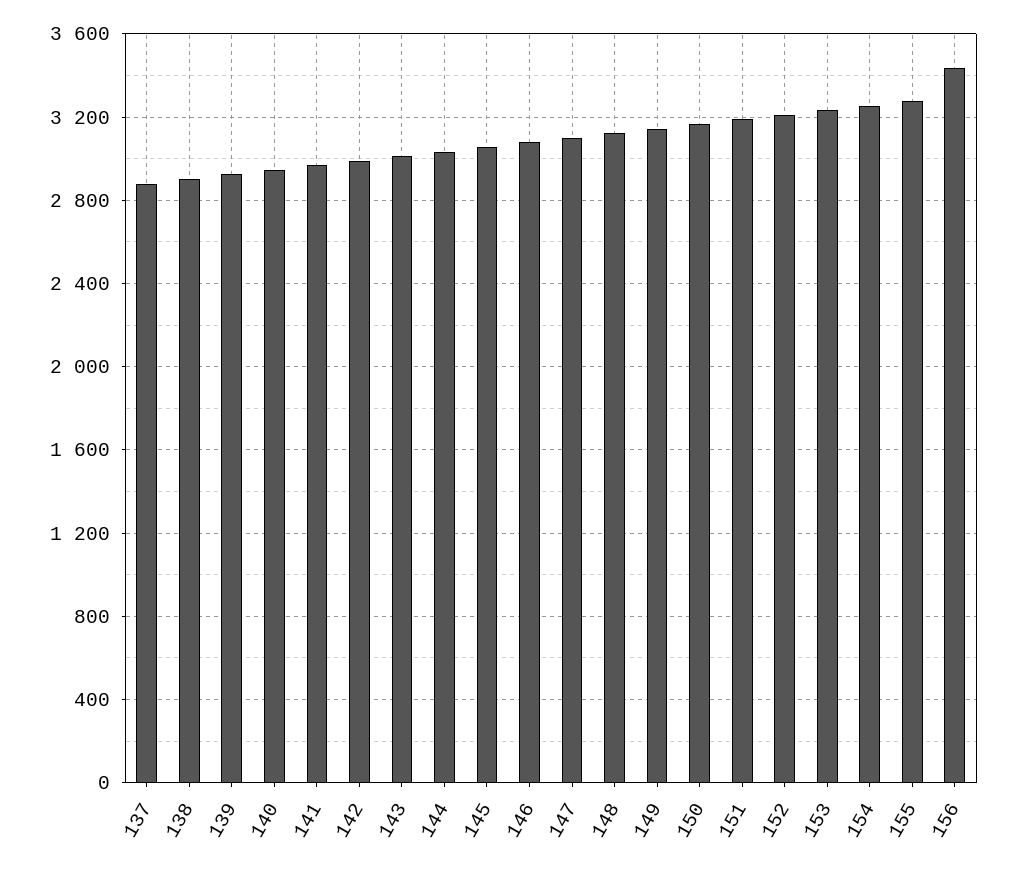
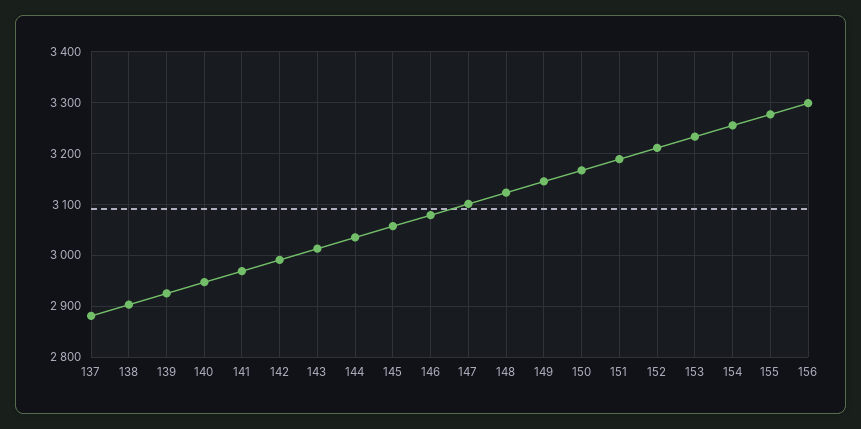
156: 3450 -> 3300

